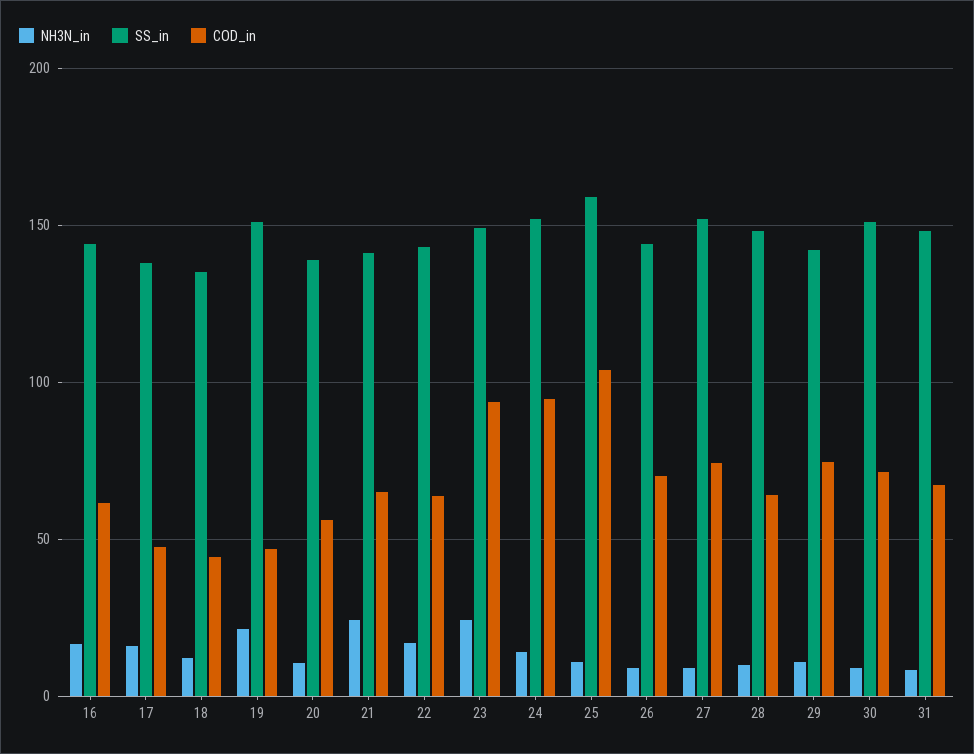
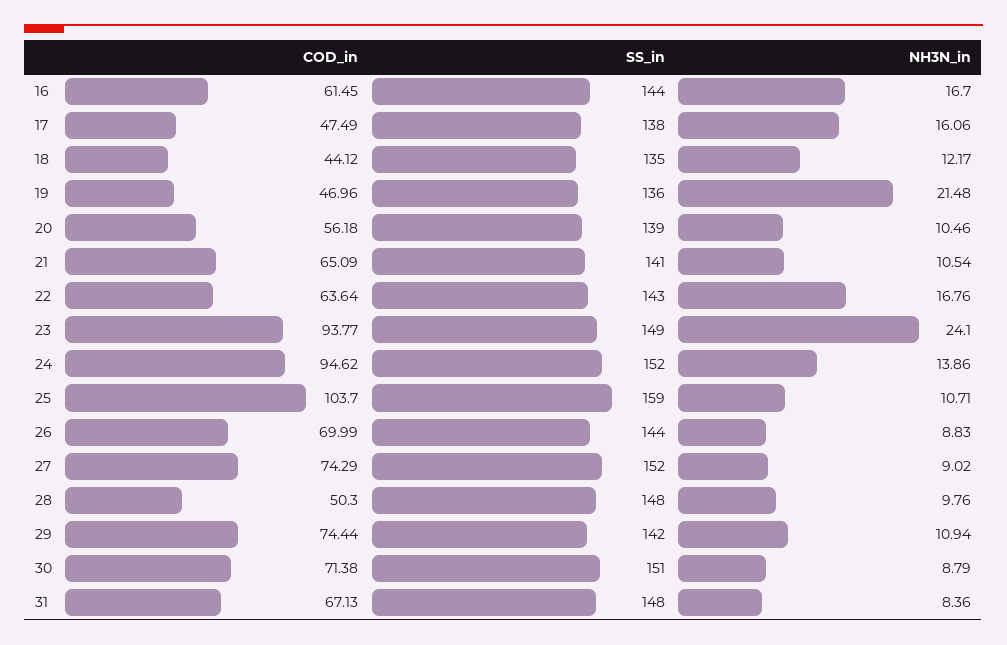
SS_in, 19: 150 -> 136
NH3N_in, 21: 25 -> 10.54
COD_in, 28: 65 -> 50.3

